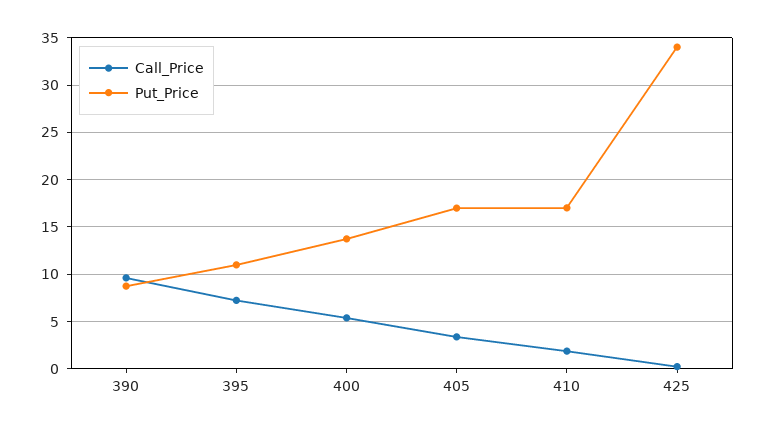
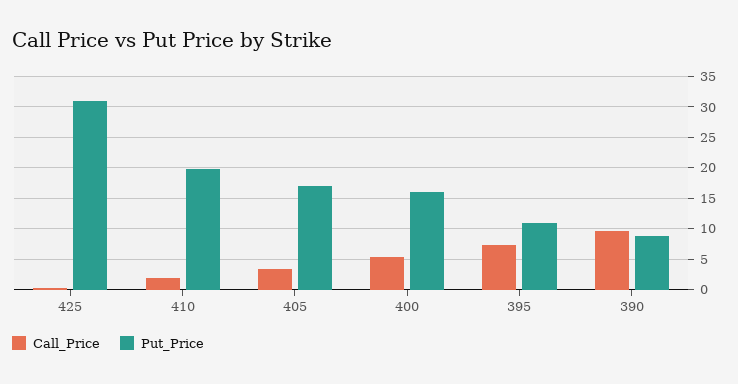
Put_Price, 400: 14 -> 16
Put_Price, 410: 17 -> 20
Put_Price, 425: 34 -> 31

